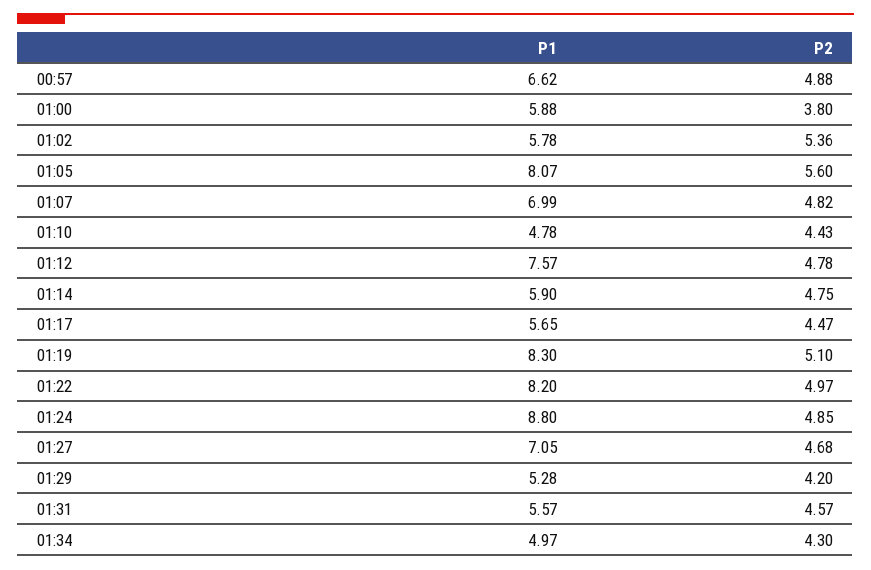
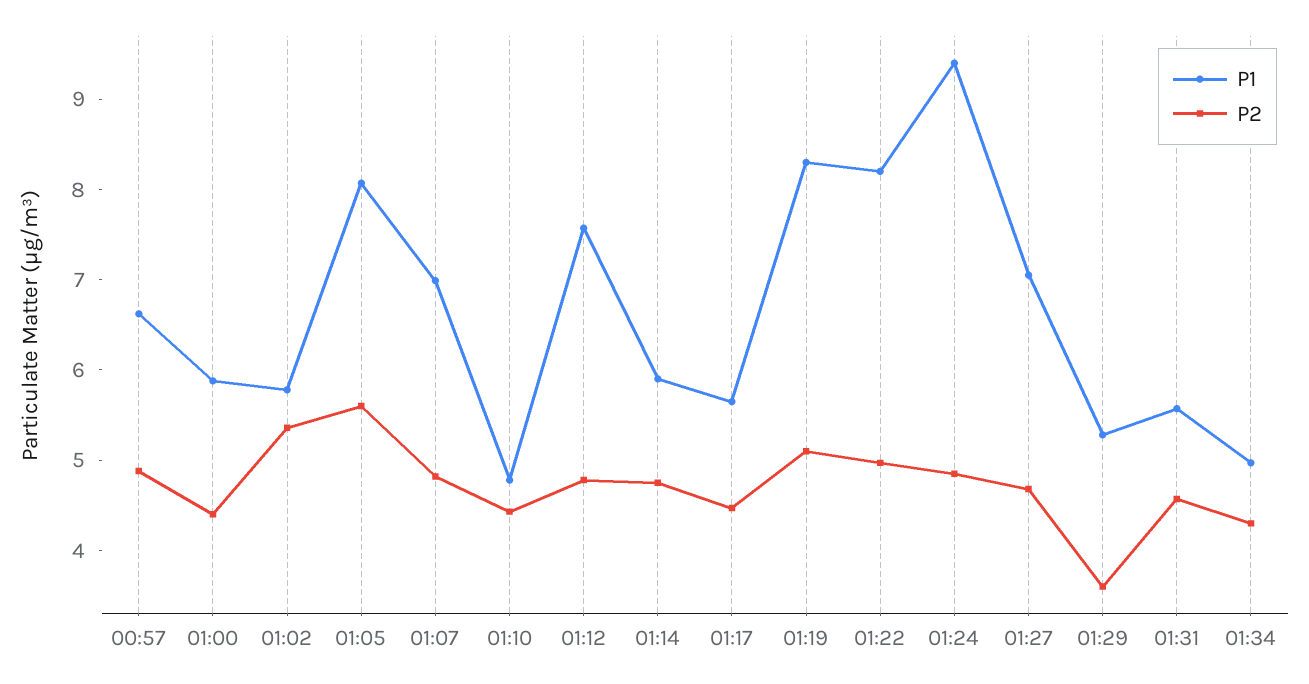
P2, 01:00: 3.8 -> 4.4
P1, 01:24: 8.8 -> 9.4
P2, 01:29: 4.2 -> 3.6

